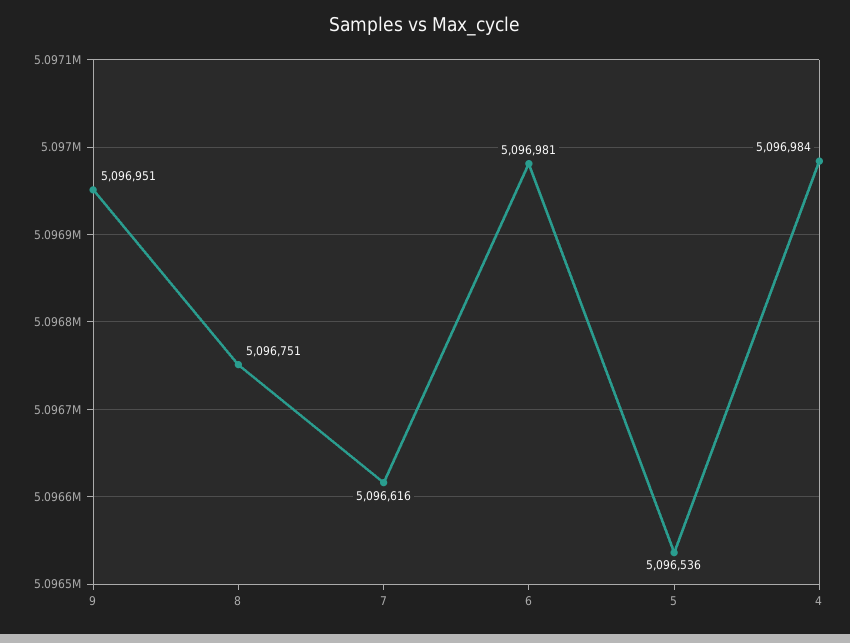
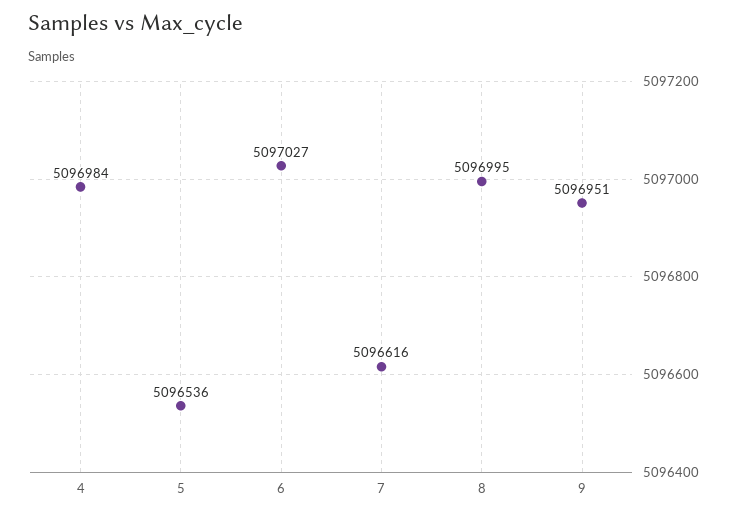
8: 5096751 -> 5096995
6: 5096981 -> 5097027

